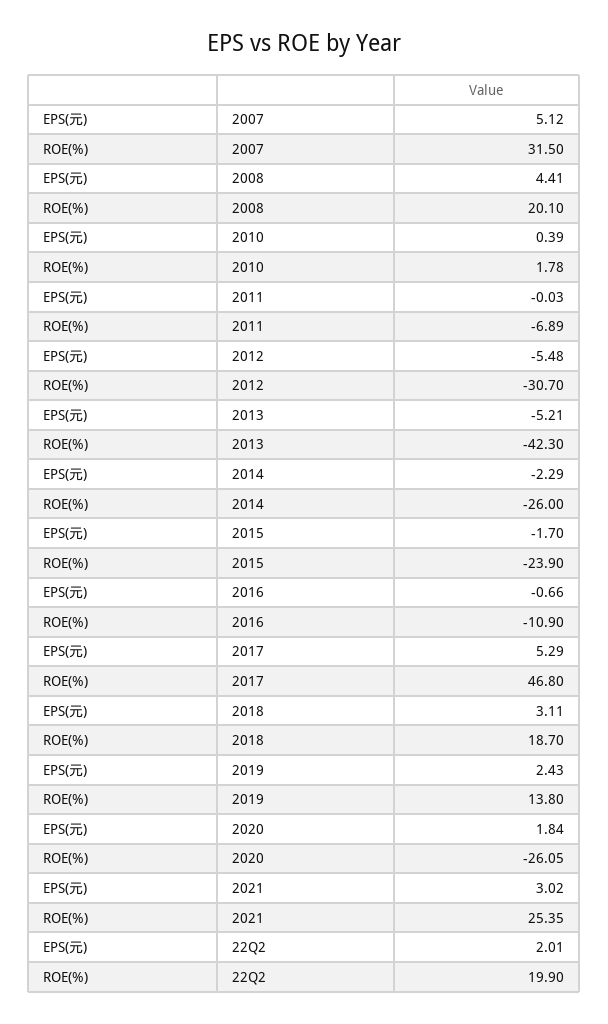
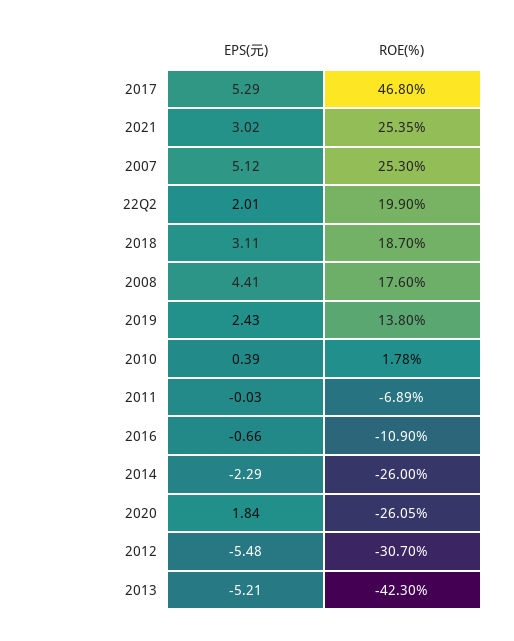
ROE(%), 2007: 31.5 -> 25.3
ROE(%), 2008: 20.1 -> 17.6
EPS(元), 2015: -1.7 -> none
ROE(%), 2015: -23.9 -> none

